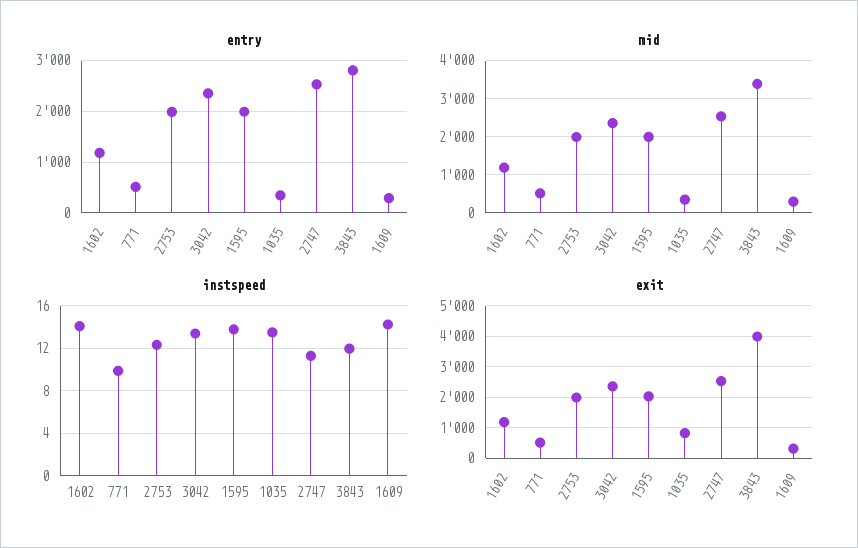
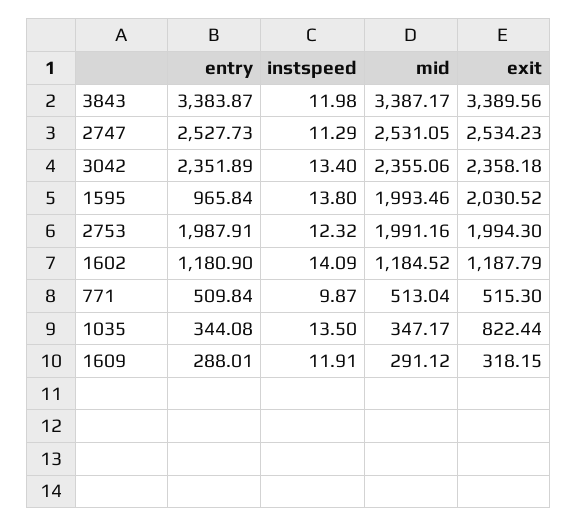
entry, 1595: 2000 -> 965.84
entry, 3843: 2800 -> 3383.87
instspeed, 1609: 14 -> 11.91
exit, 3843: 4000 -> 3389.56

